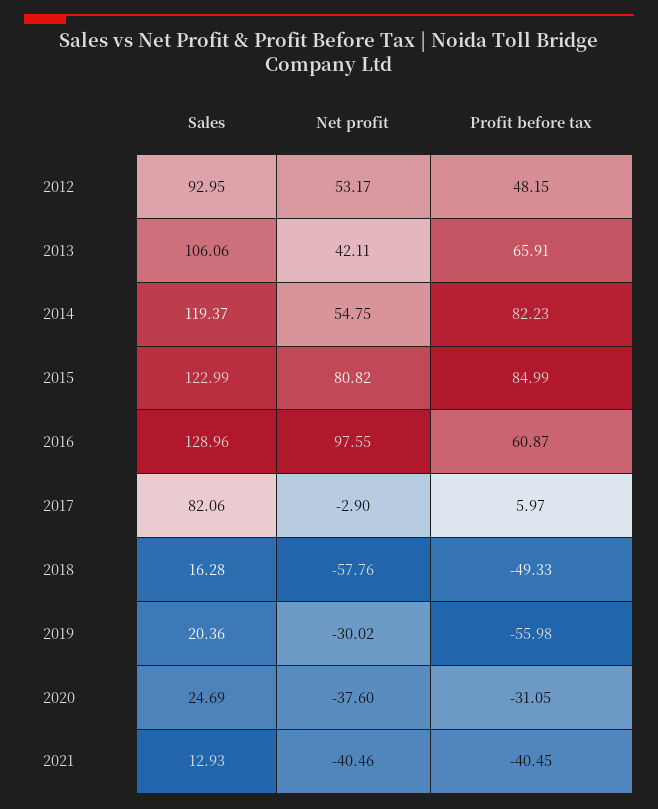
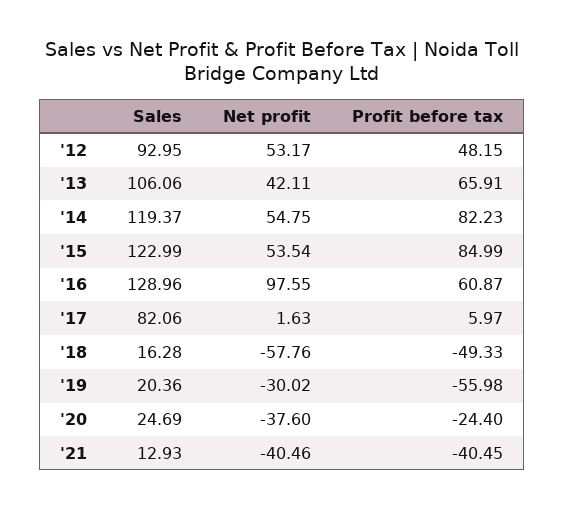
Net profit, 2015: 80.82 -> 53.54
Net profit, 2017: -2.9 -> 1.63
Profit before tax, 2020: -31.05 -> -24.4

